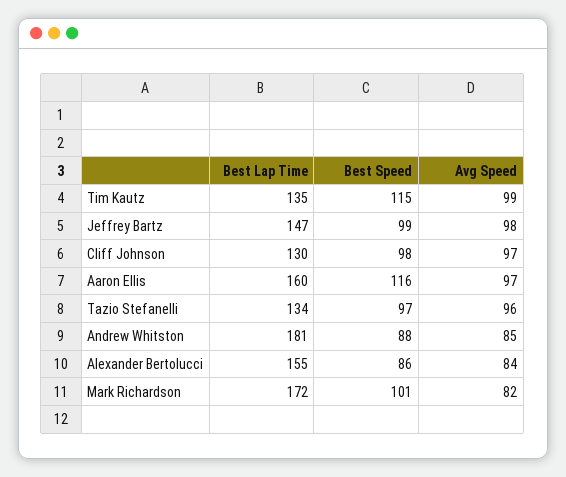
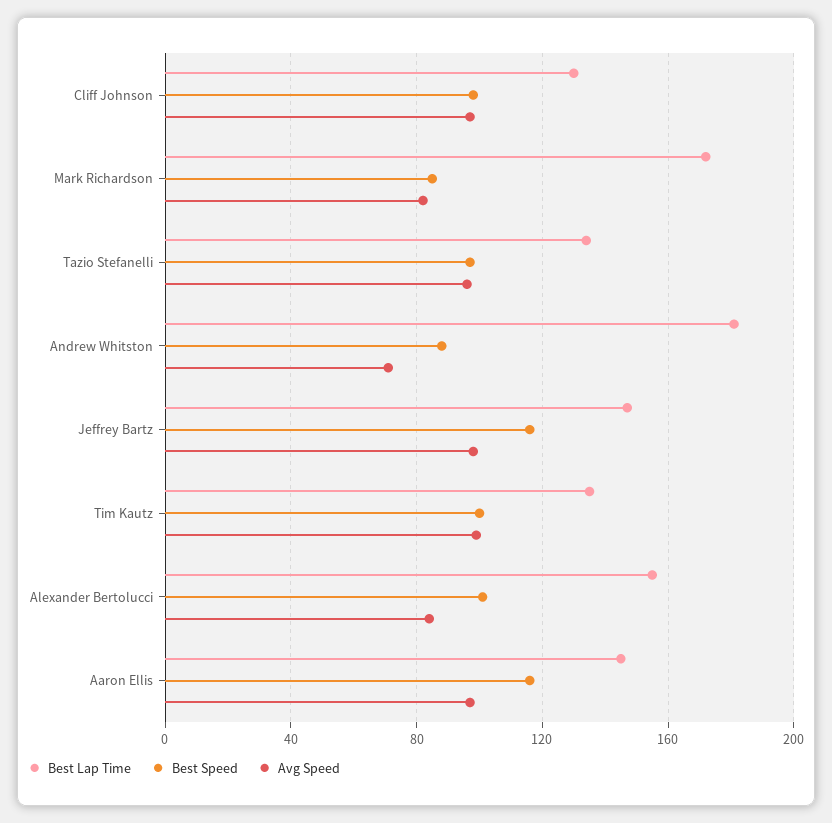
Best Speed, Tim Kautz: 115 -> 100
Best Speed, Jeffrey Bartz: 99 -> 115
Best Lap Time, Aaron Ellis: 160 -> 145
Avg Speed, Andrew Whitston: 85 -> 70
Best Speed, Alexander Bertolucci: 86 -> 100
Best Speed, Mark Richardson: 101 -> 85

